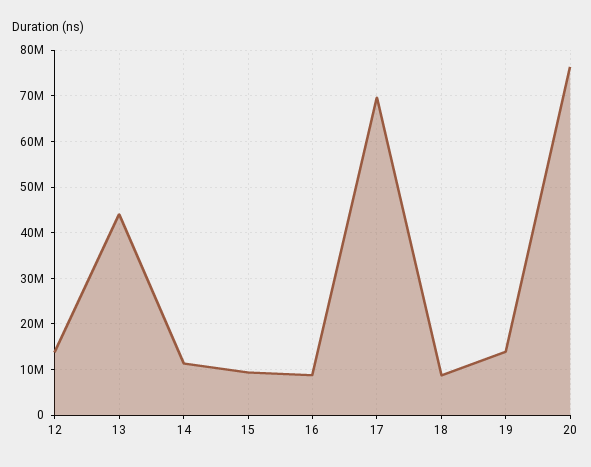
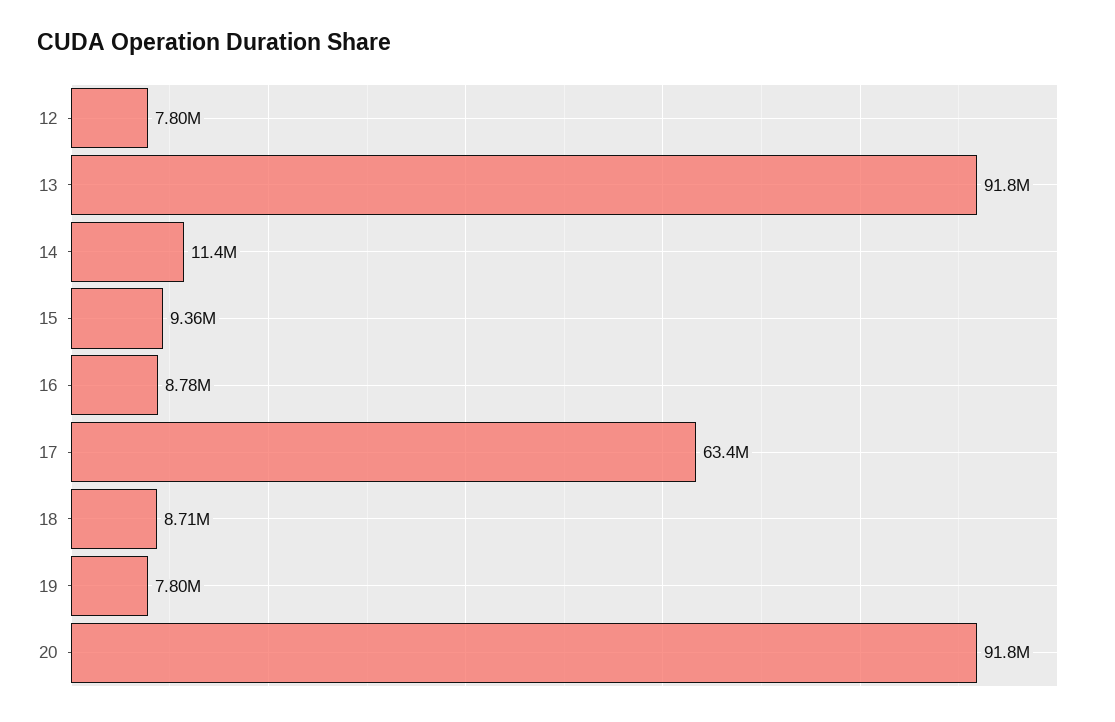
12: 14000000 -> 7800000
13: 44000000 -> 91800000
17: 70000000 -> 63400000
19: 14000000 -> 7800000
20: 76000000 -> 91800000

